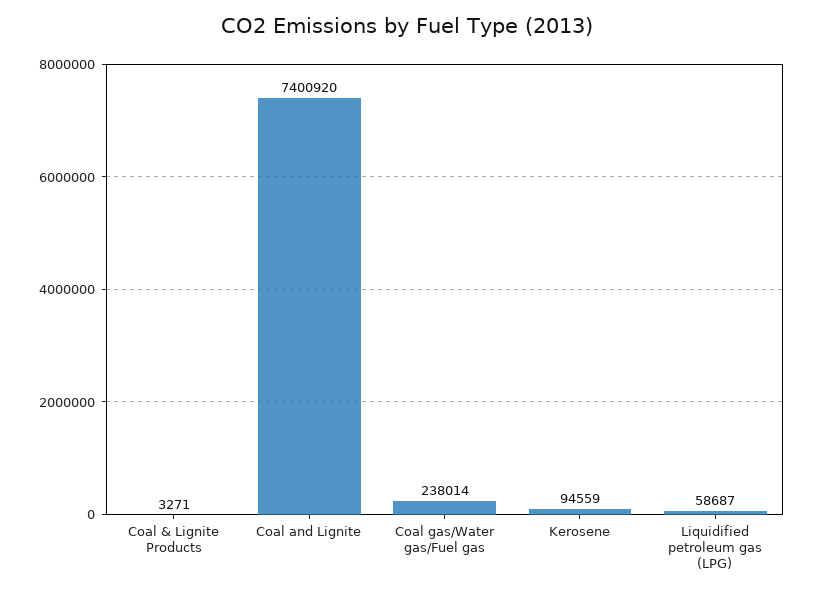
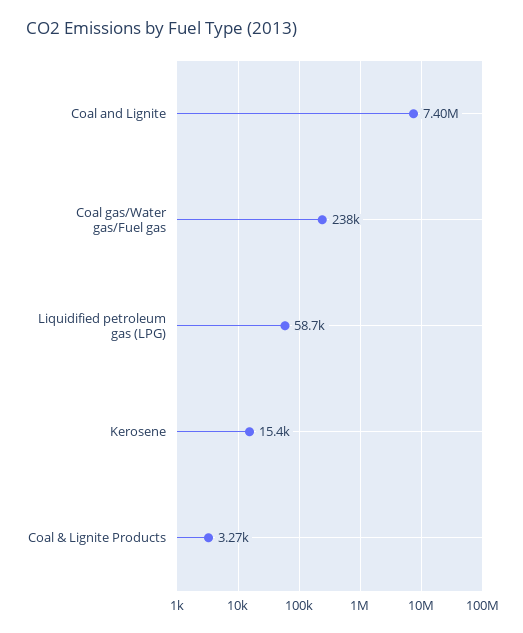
Kerosene: 94559 -> 15400

